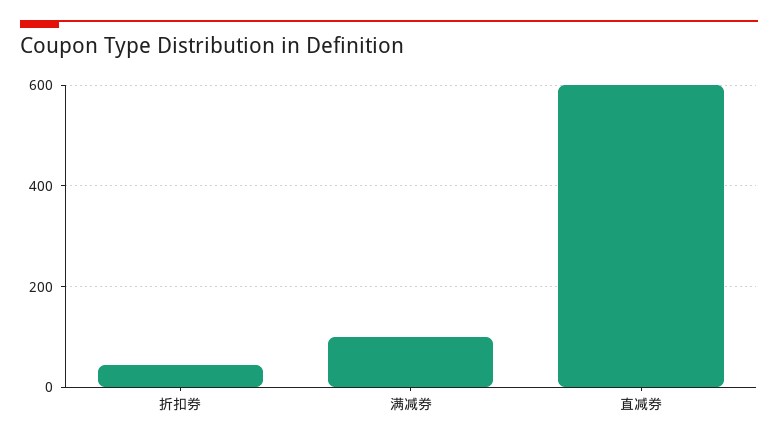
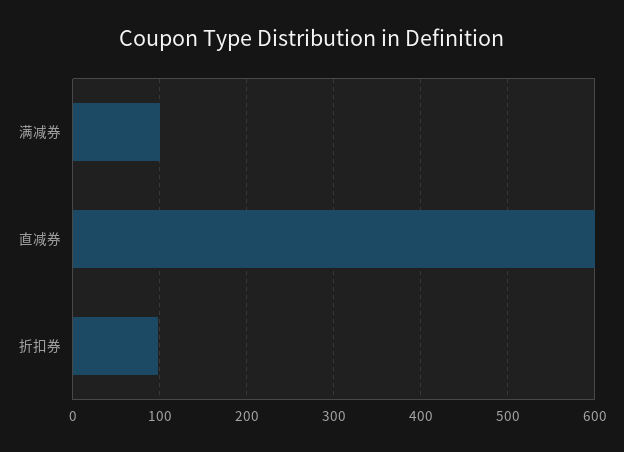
折扣券: 40 -> 100

